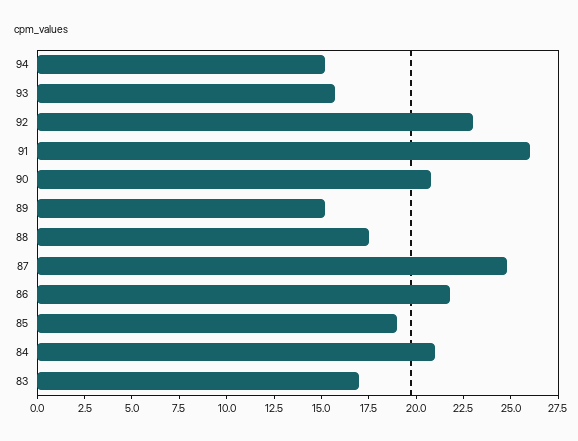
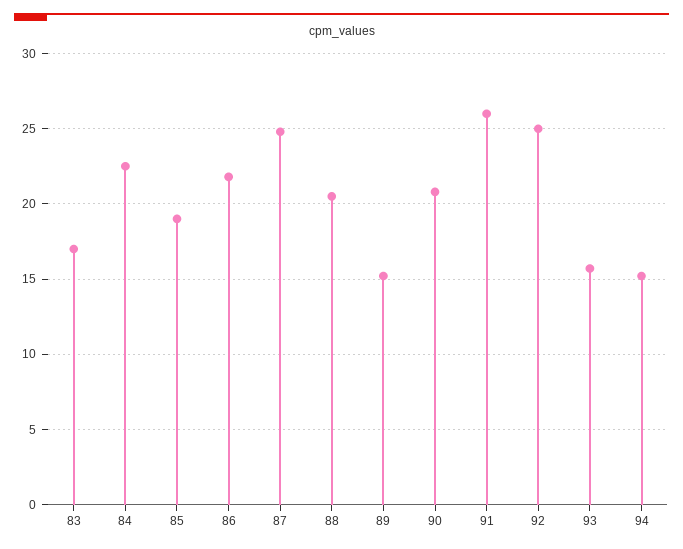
92: 23 -> 25
88: 17.5 -> 20.5
84: 21 -> 22.5

